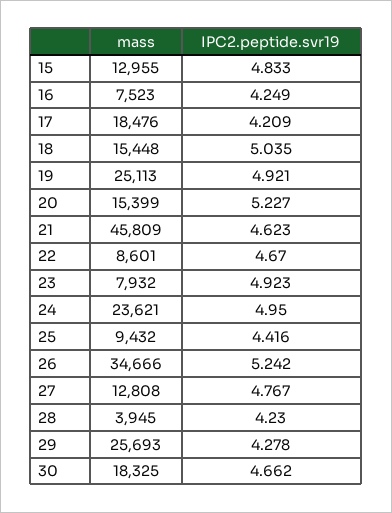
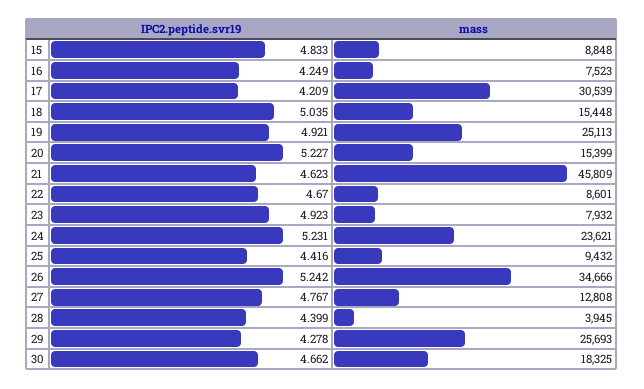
mass, 15: 12955 -> 8848
mass, 17: 18476 -> 30539
IPC2.peptide.svr19, 24: 4.95 -> 5.231
IPC2.peptide.svr19, 28: 4.23 -> 4.399

